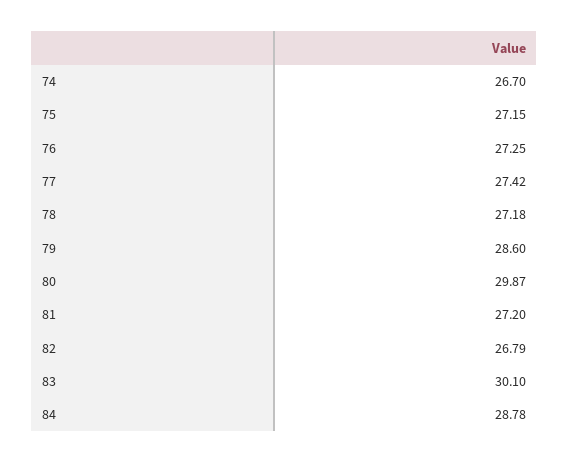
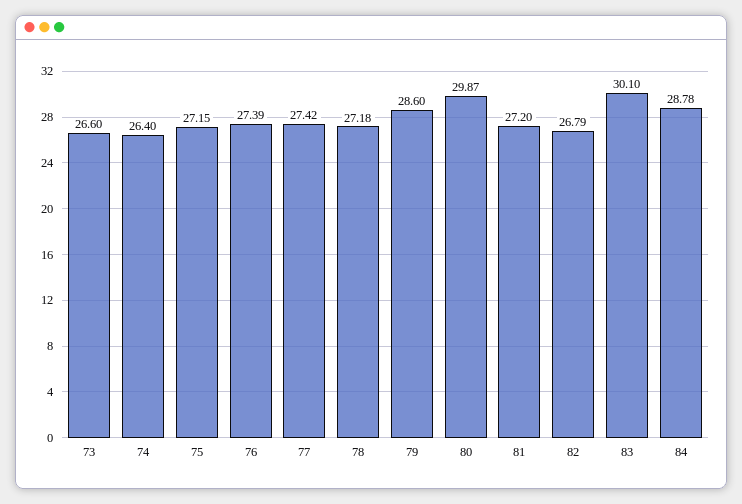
74: 26.7 -> 26.4
76: 27.25 -> 27.39
73: none -> 26.6

